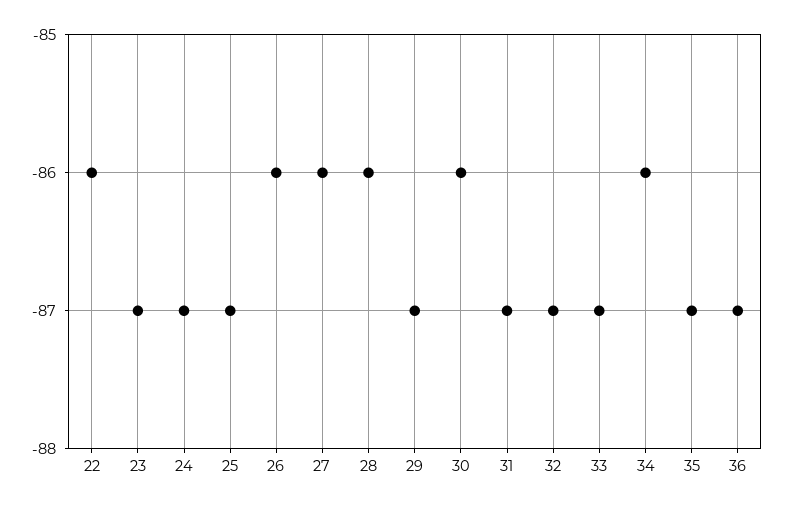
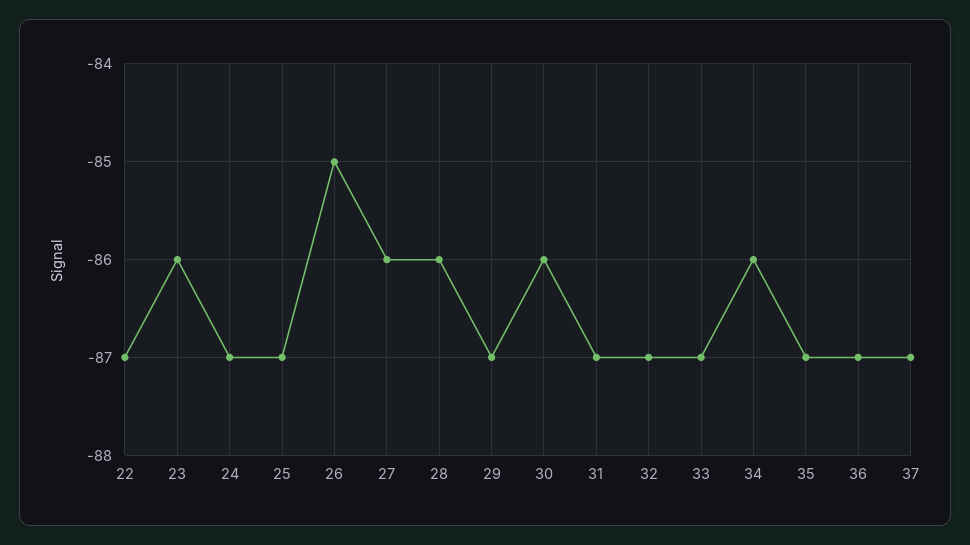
22: -86 -> -87
23: -87 -> -86
26: -86 -> -85
37: none -> -87

